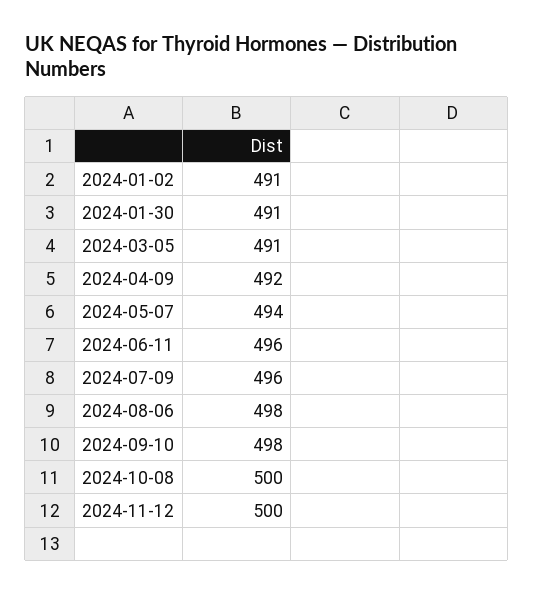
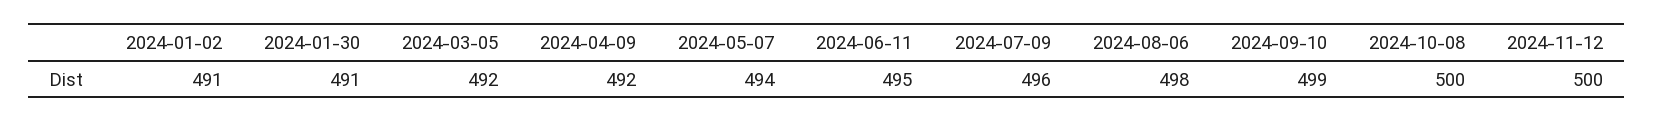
2024-03-05: 491 -> 492
2024-06-11: 496 -> 495
2024-09-10: 498 -> 499

